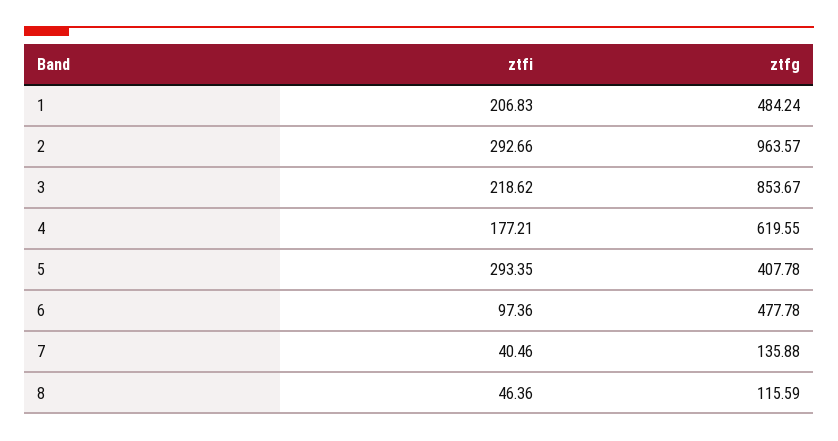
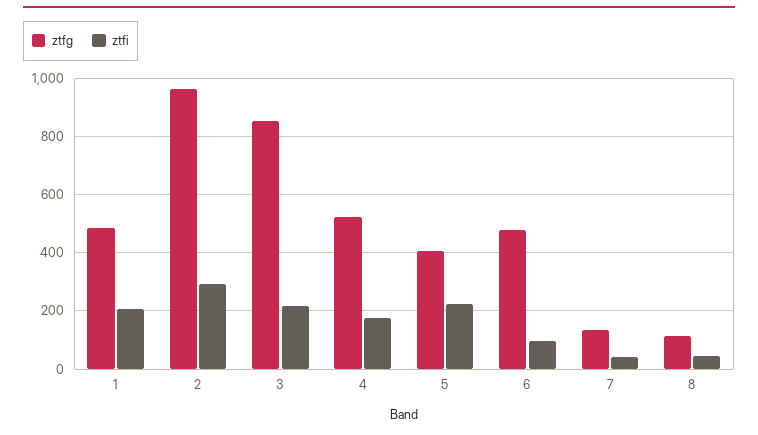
ztfg, 4: 619.55 -> 525
ztfi, 5: 293.35 -> 225

